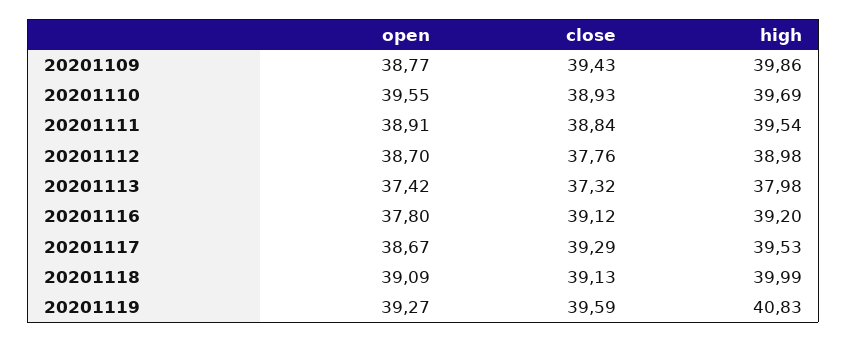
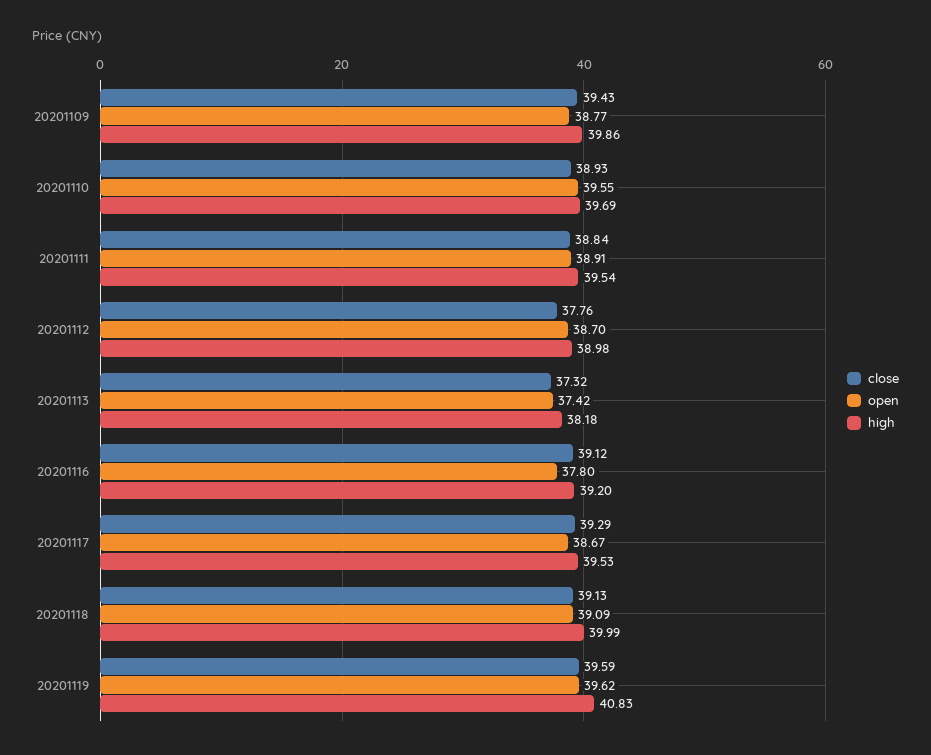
high, 20201113: 37.98 -> 38.18
open, 20201119: 39.27 -> 39.62

